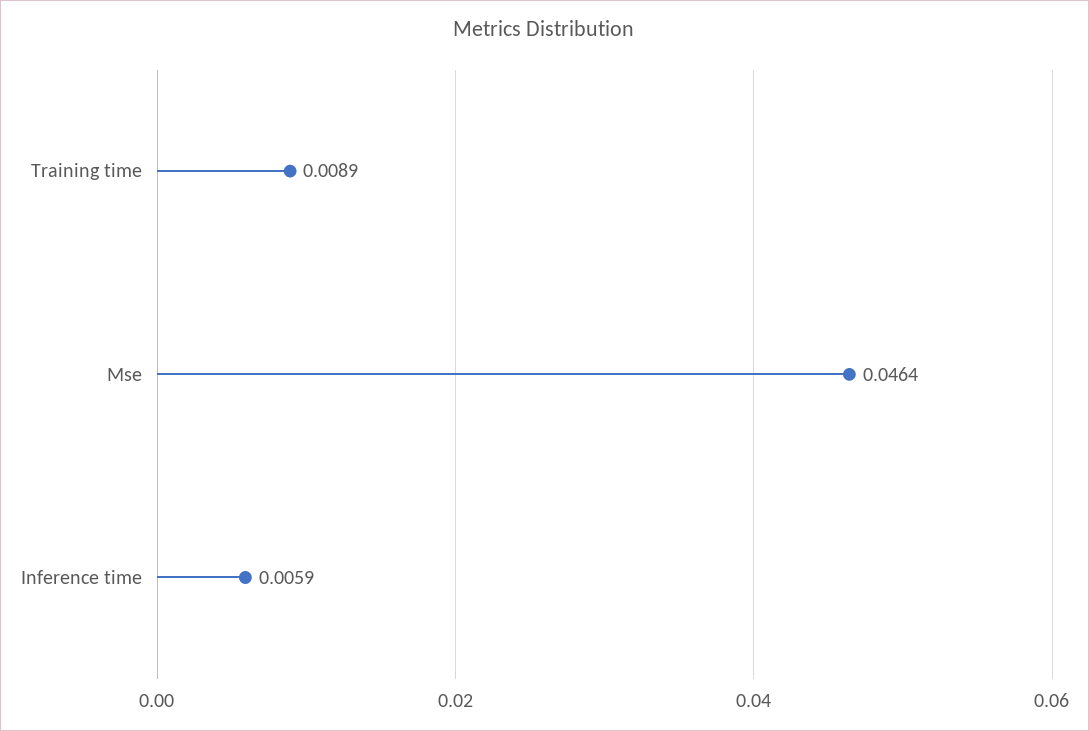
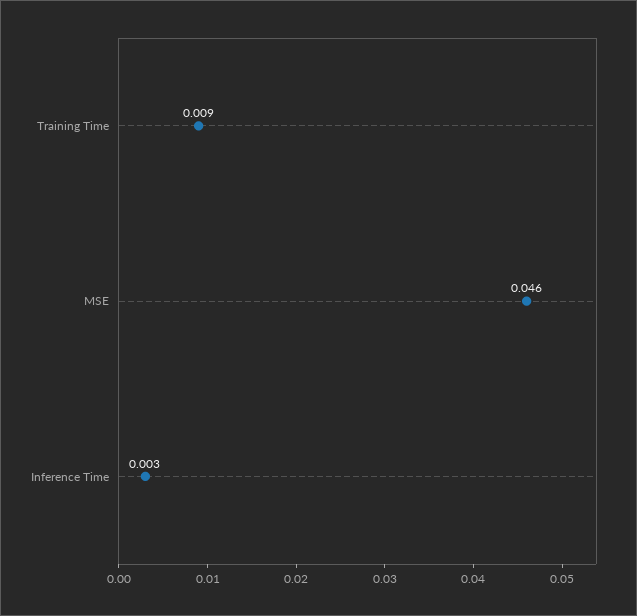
Inference time: 0.0059 -> 0.003

